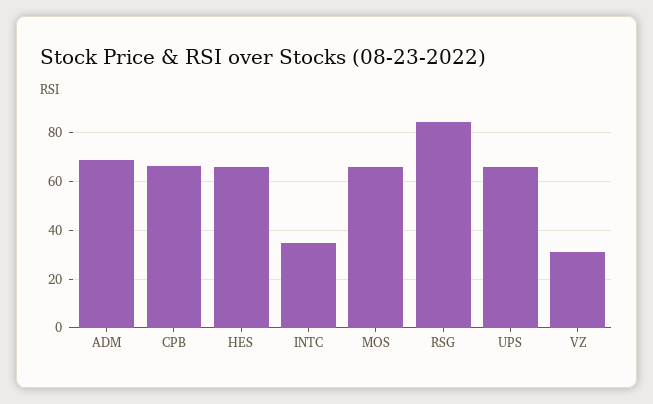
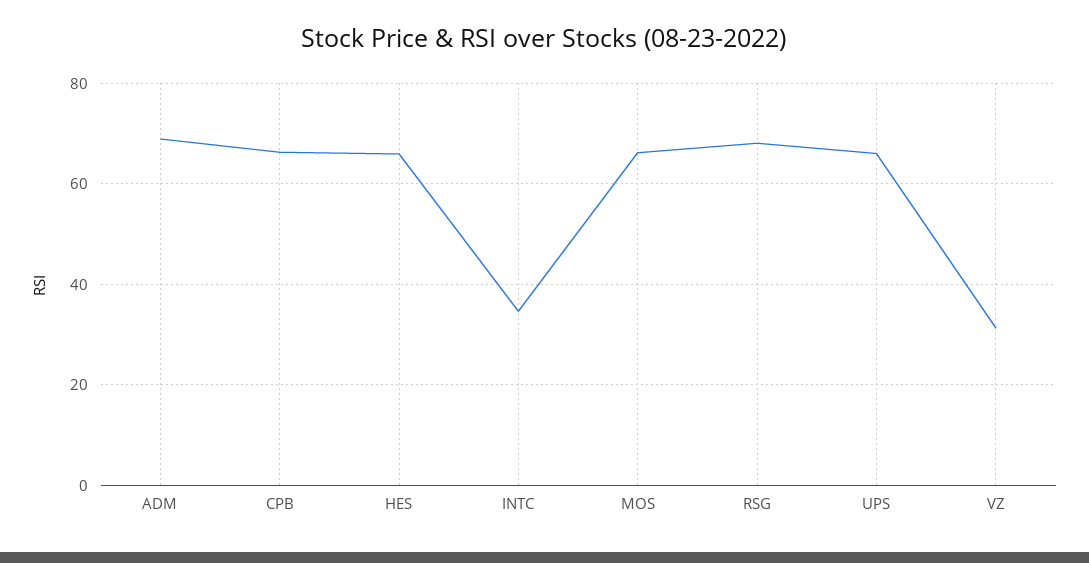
RSG: 85 -> 68

